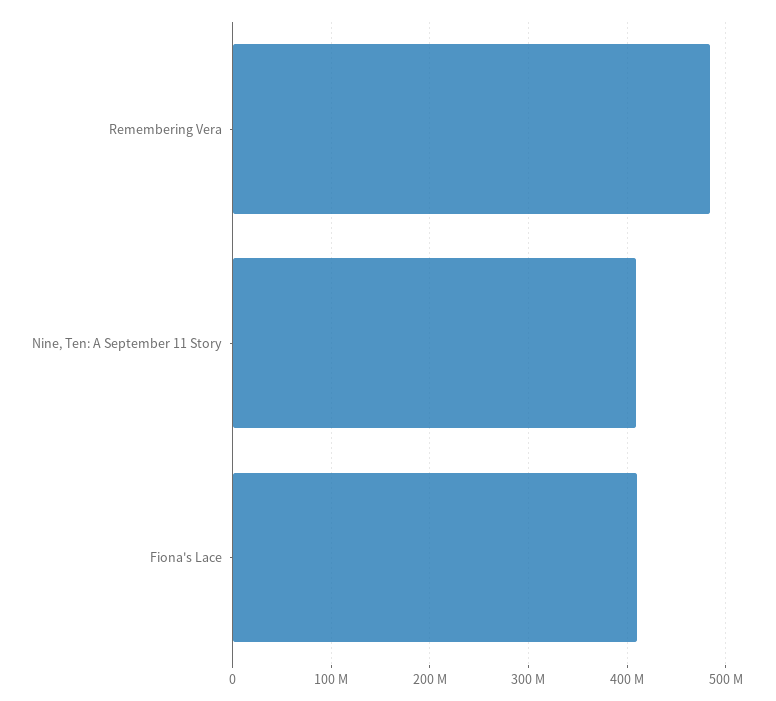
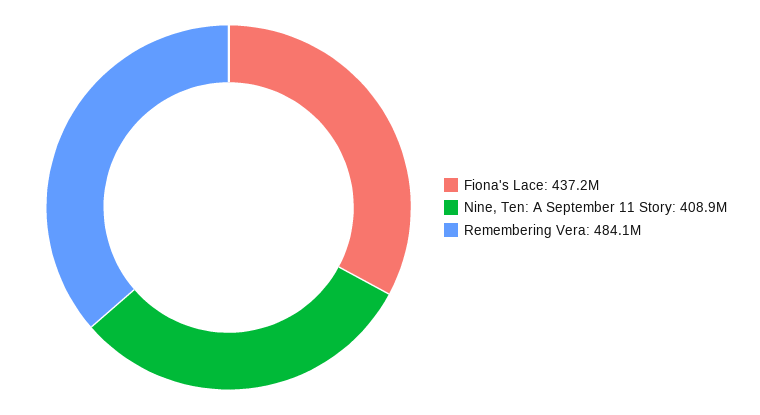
Fiona's Lace: 410000000 -> 437200000

